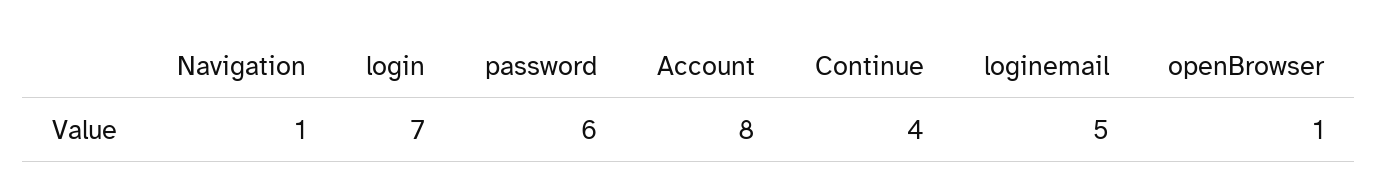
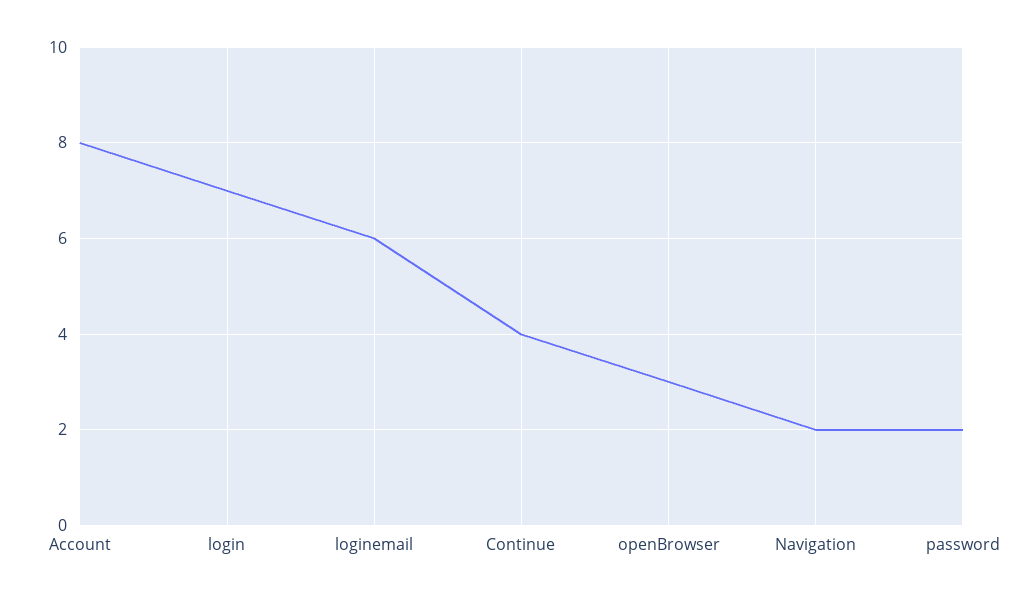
Navigation: 1 -> 2
password: 6 -> 2
loginemail: 5 -> 6
openBrowser: 1 -> 3

